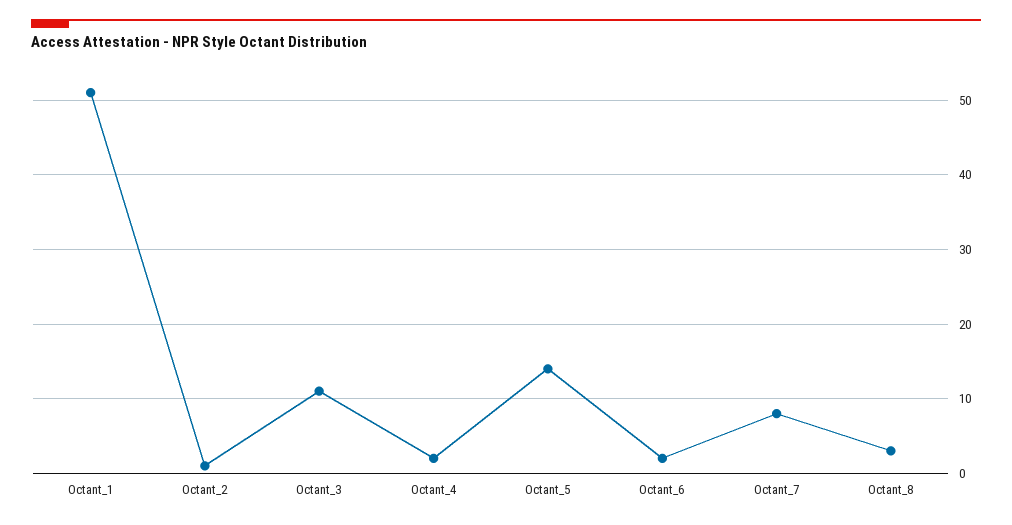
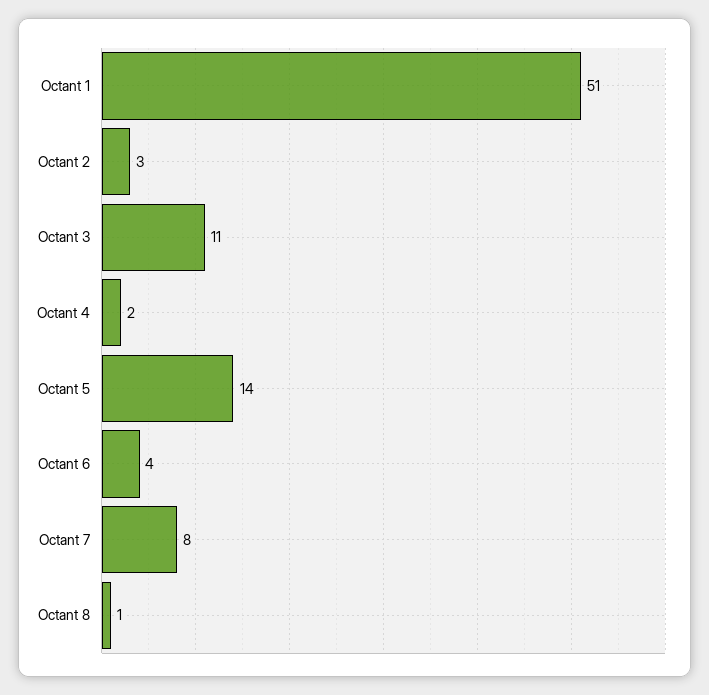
Octant_2: 1 -> 3
Octant_6: 2 -> 4
Octant_8: 3 -> 1

